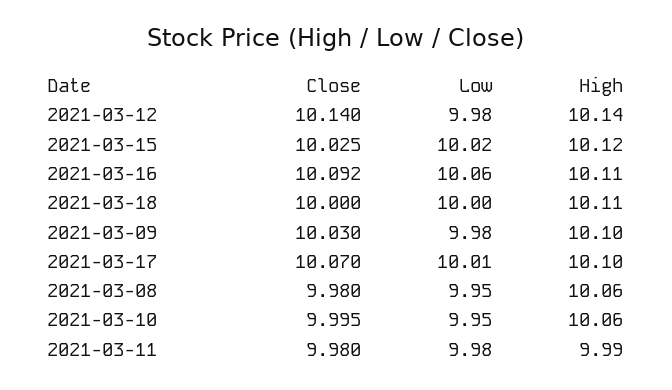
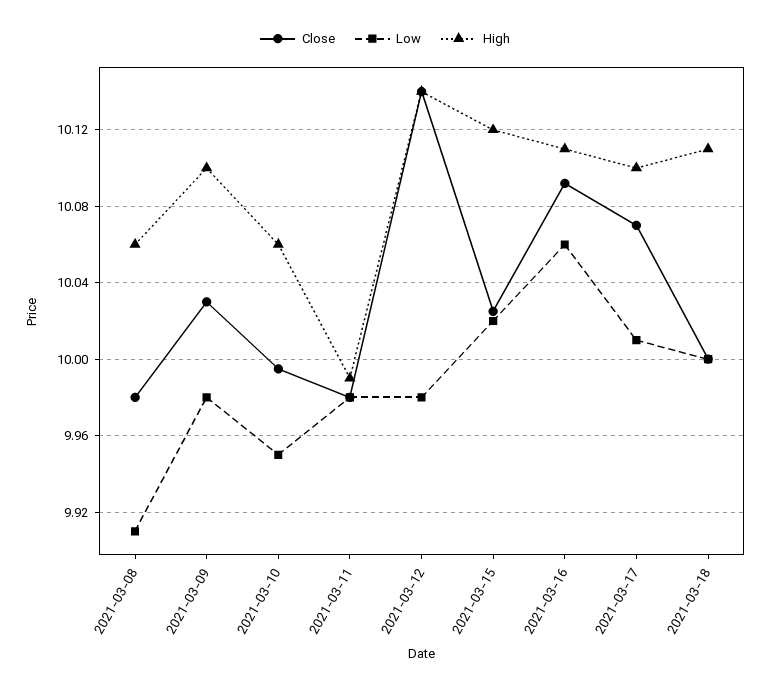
Low, 2021-03-08: 9.95 -> 9.91

